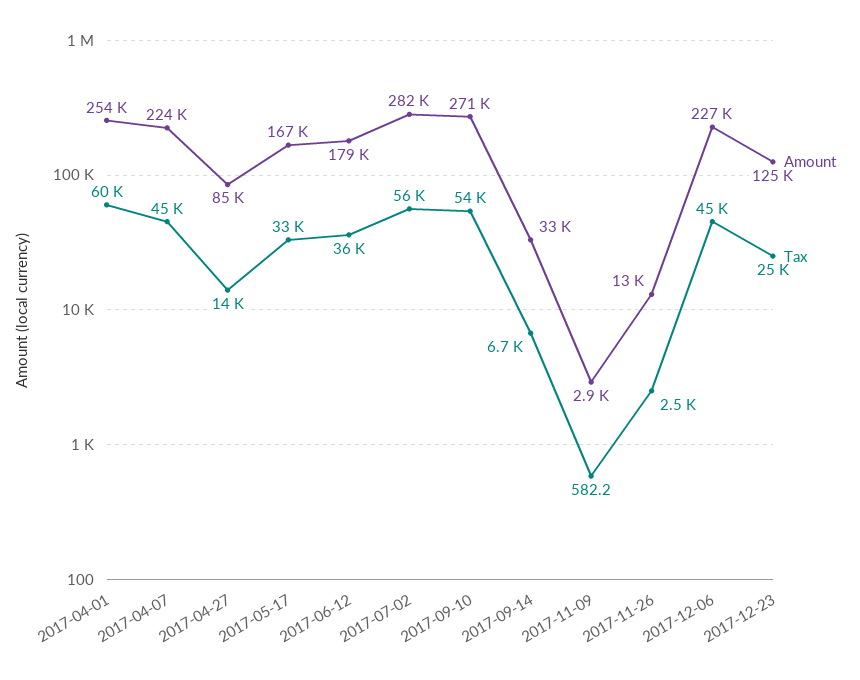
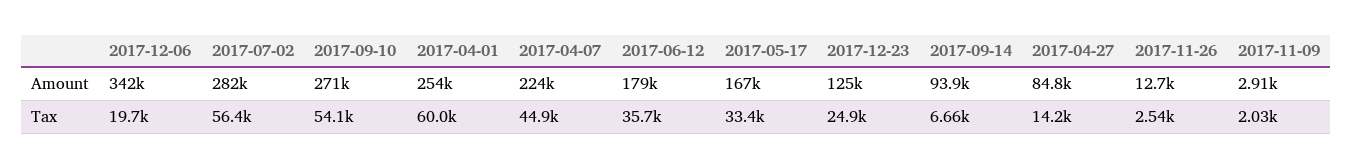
Amount, 2017-09-14: 33000 -> 93900
Tax, 2017-11-09: 582.2 -> 2030
Amount, 2017-12-06: 227000 -> 342000
Tax, 2017-12-06: 45000 -> 19700

